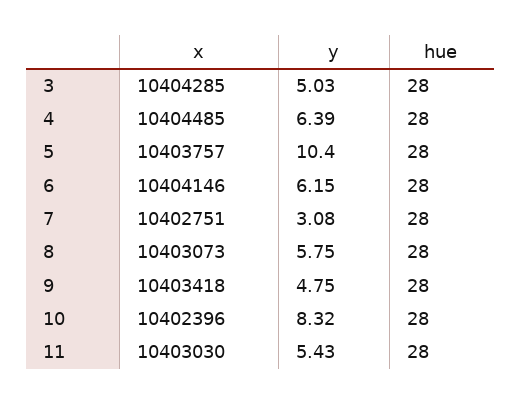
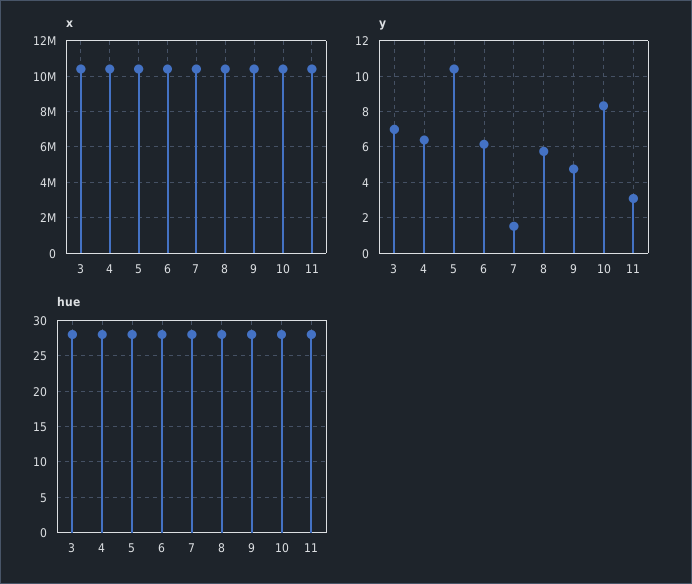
y, 3: 5.03 -> 7
y, 7: 3.08 -> 1.5
y, 11: 5.43 -> 3

